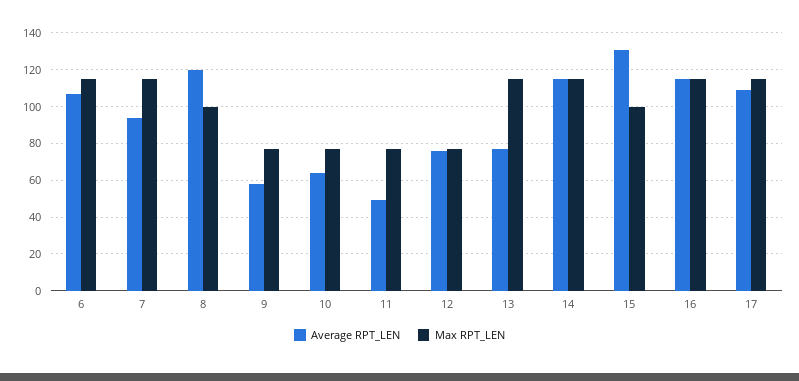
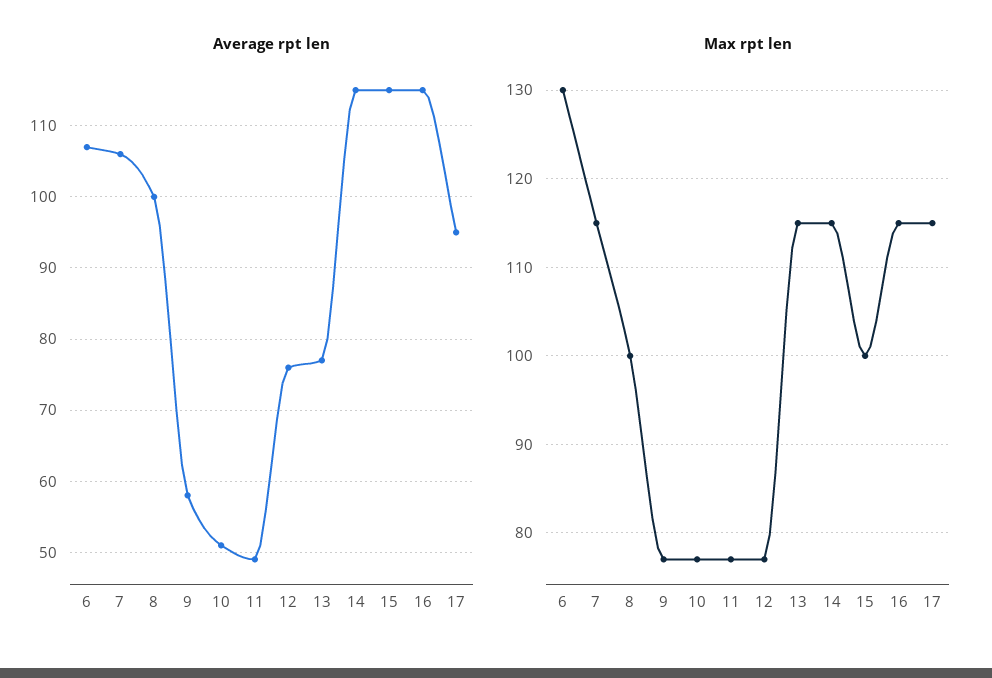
Max RPT_LEN, 6: 115 -> 130
Average RPT_LEN, 7: 95 -> 106
Average RPT_LEN, 8: 120 -> 100
Average RPT_LEN, 10: 65 -> 51
Average RPT_LEN, 15: 130 -> 115
Average RPT_LEN, 17: 110 -> 95

